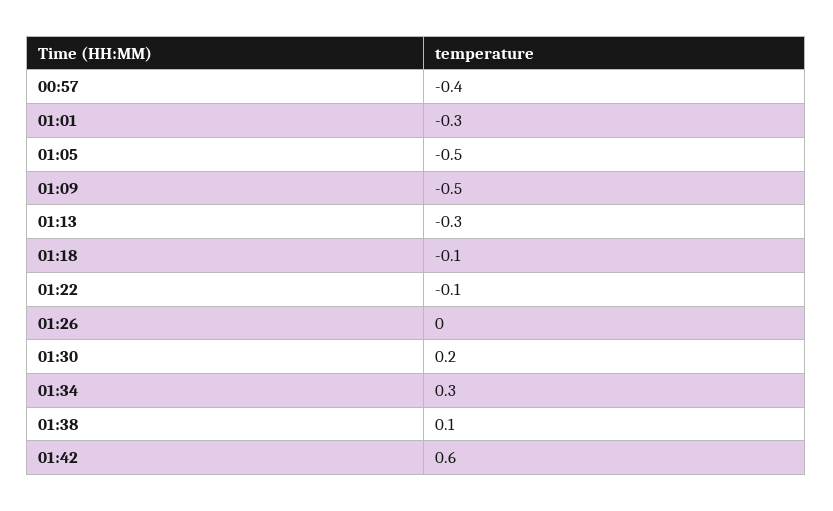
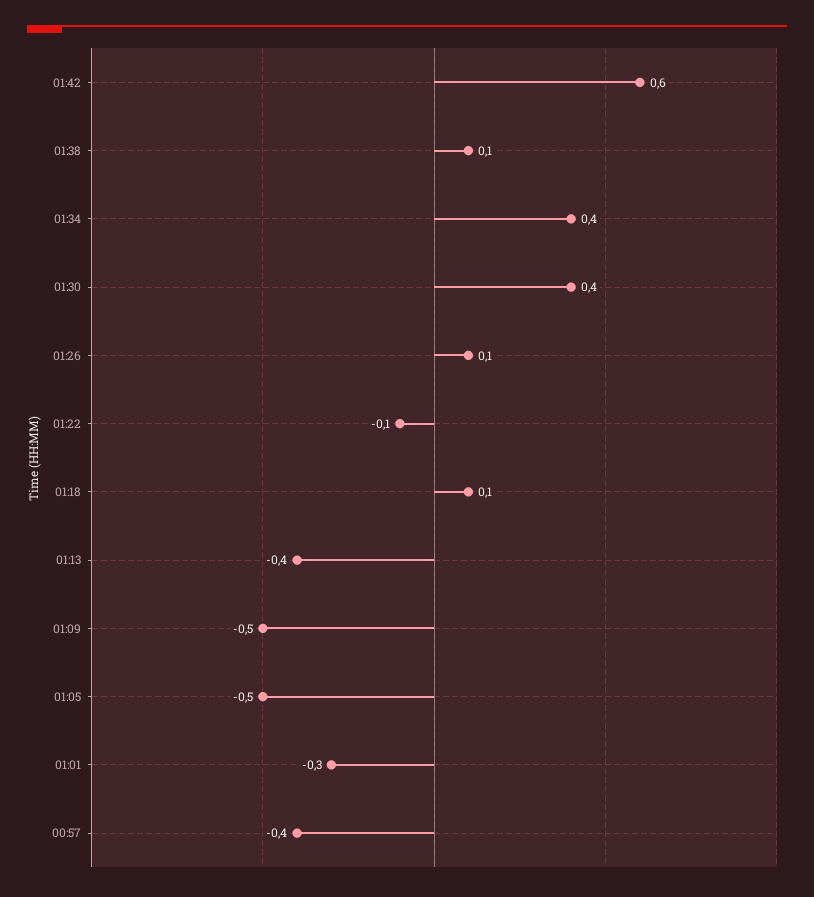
01:13: -0.3 -> -0.4
01:18: -0.1 -> 0.1
01:26: 0 -> 0.1
01:30: 0.2 -> 0.4
01:34: 0.3 -> 0.4

